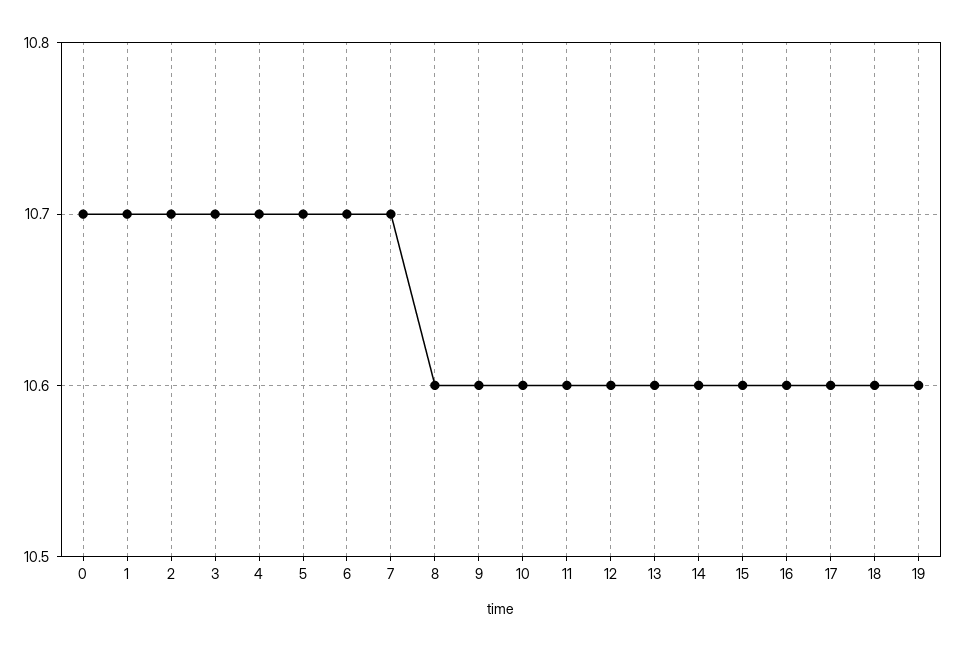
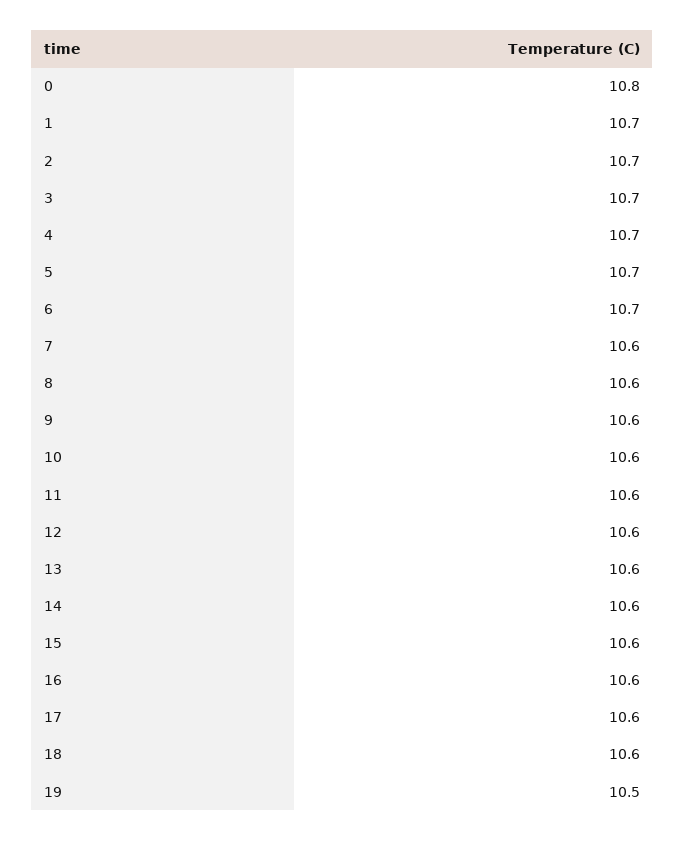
0: 10.7 -> 10.8
7: 10.7 -> 10.6
19: 10.6 -> 10.5

